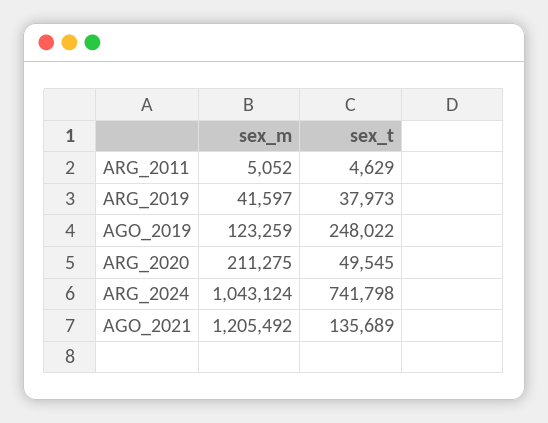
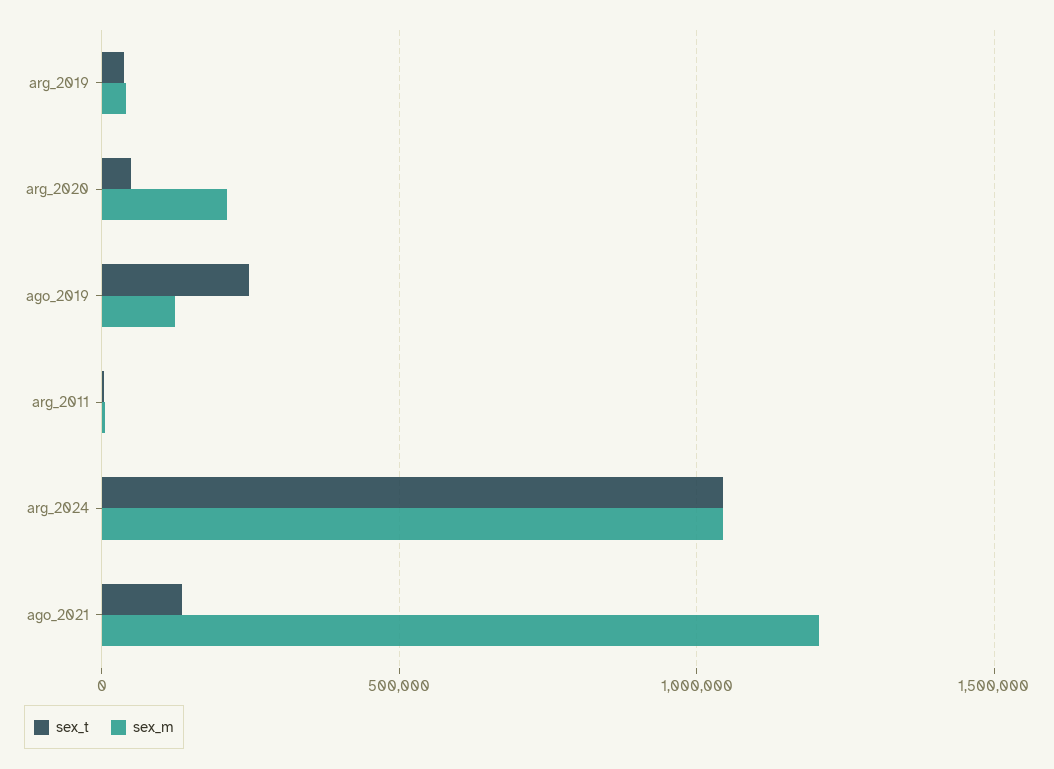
sex_t, ARG_2024: 741798 -> 1050000

